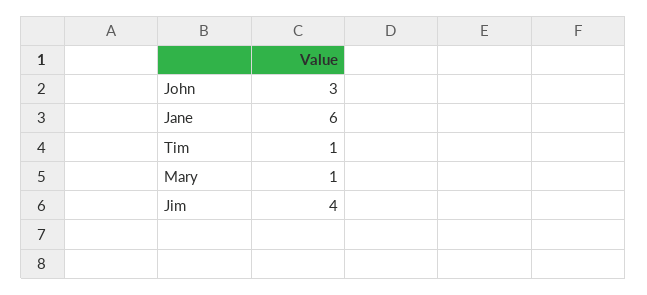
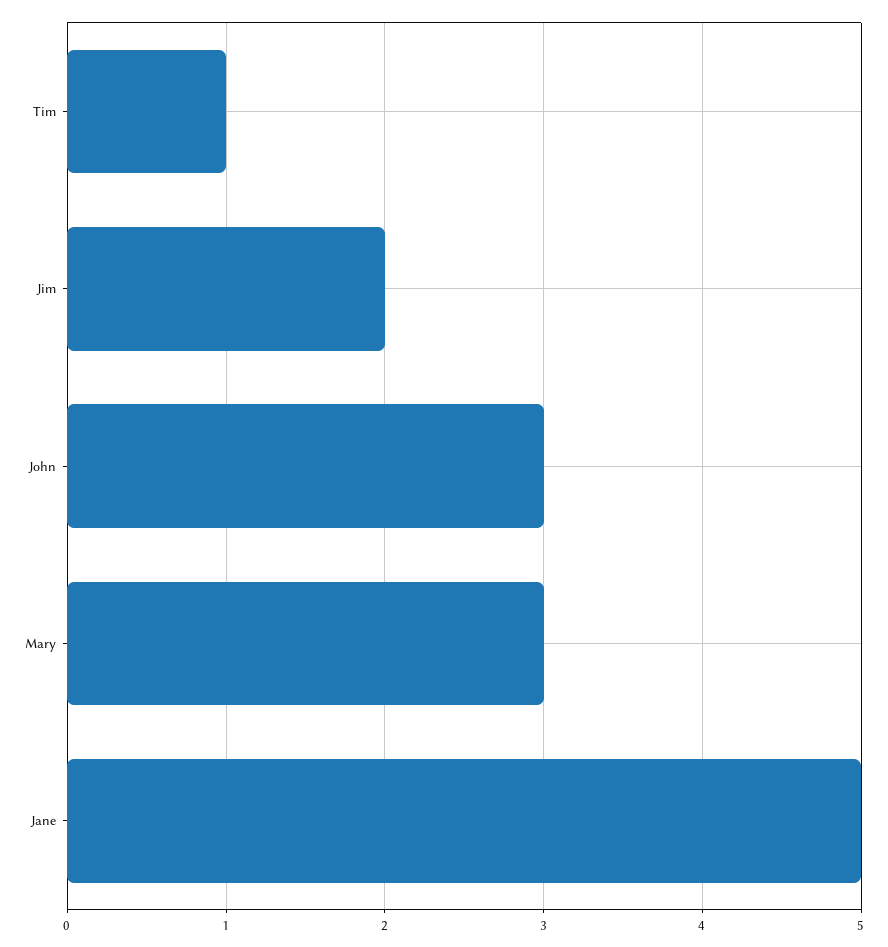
Jane: 6 -> 5
Mary: 1 -> 3
Jim: 4 -> 2

